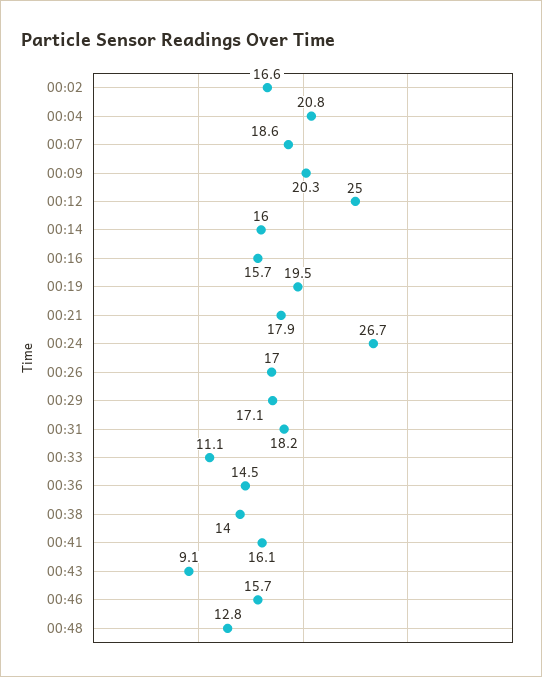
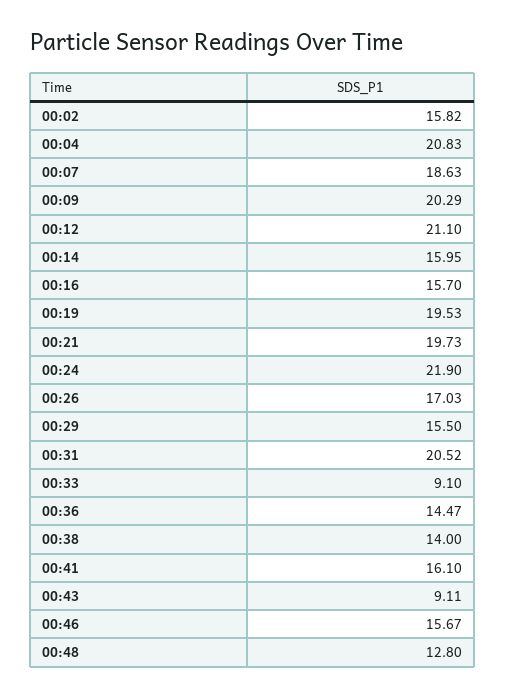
00:02: 16.6 -> 15.82
00:12: 25 -> 21.1
00:21: 17.9 -> 19.73
00:24: 26.7 -> 21.9
00:29: 17.1 -> 15.5
00:31: 18.2 -> 20.52
00:33: 11.1 -> 9.1

